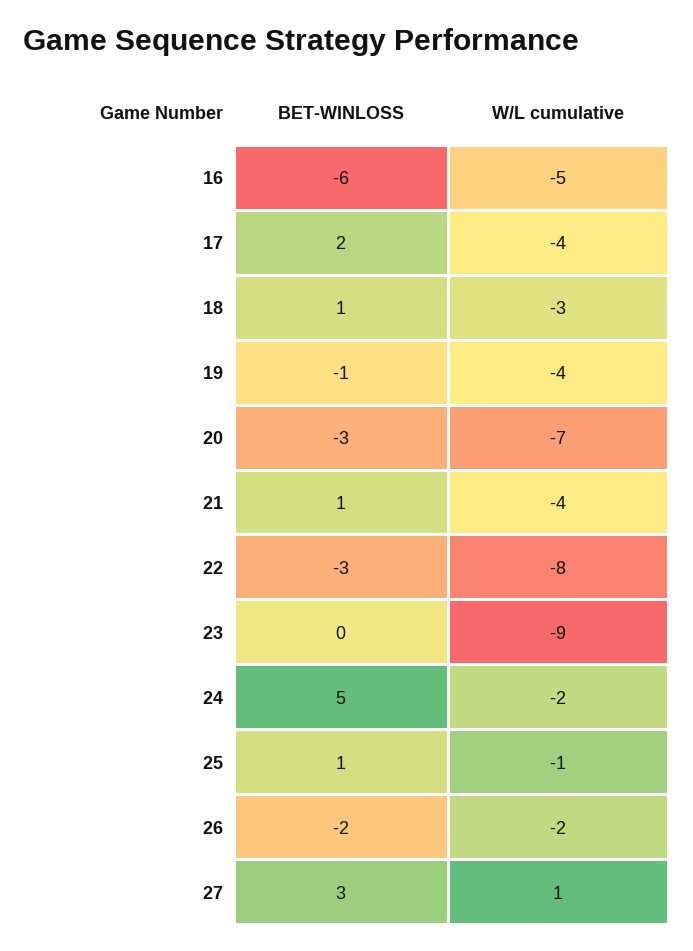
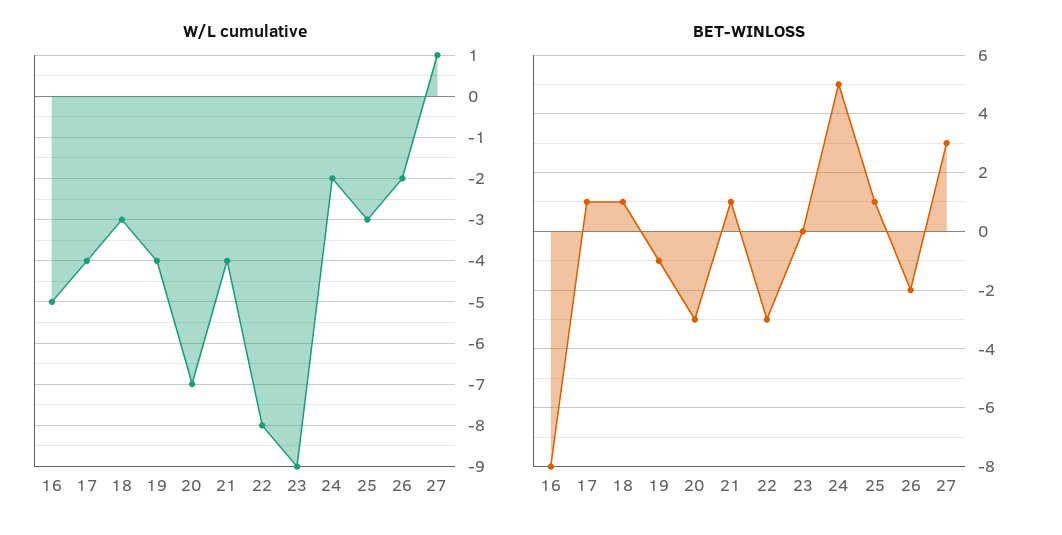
BET-WINLOSS, 16: -6 -> -8
BET-WINLOSS, 17: 2 -> 1
W/L cumulative, 25: -1 -> -3

